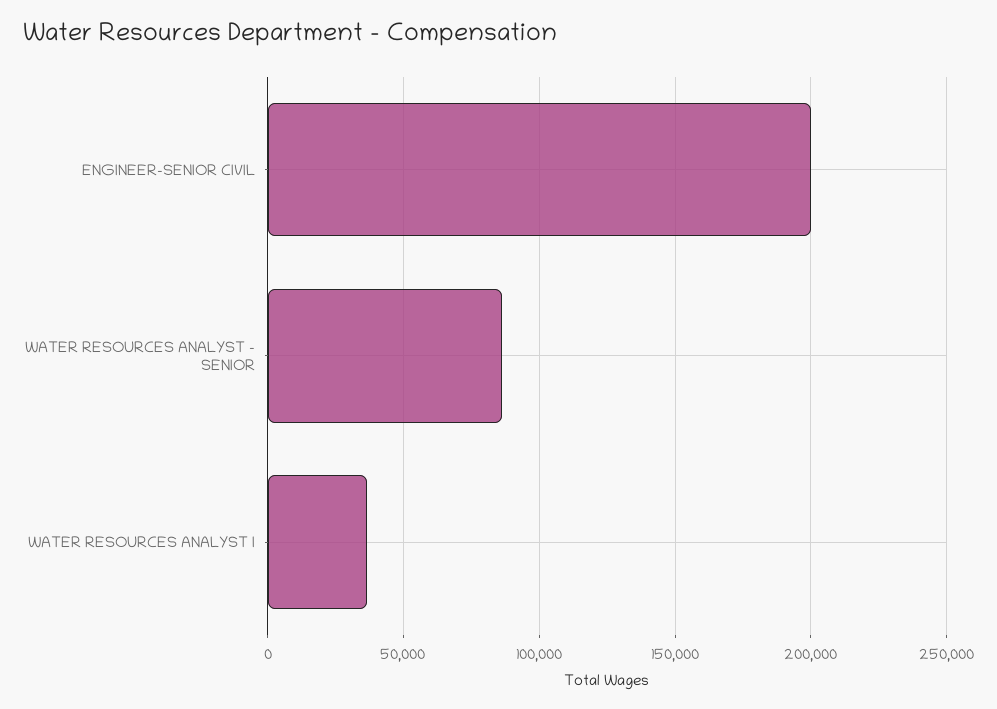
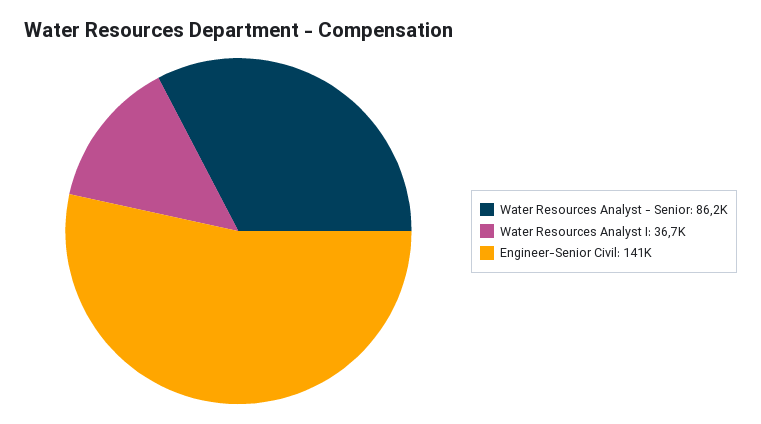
ENGINEER-SENIOR CIVIL: 200000 -> 141000

